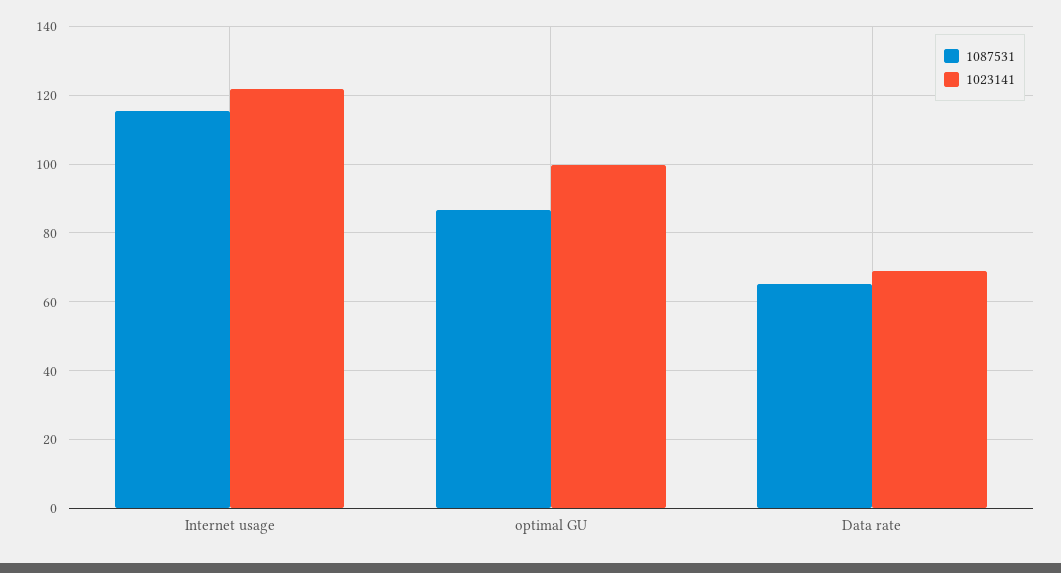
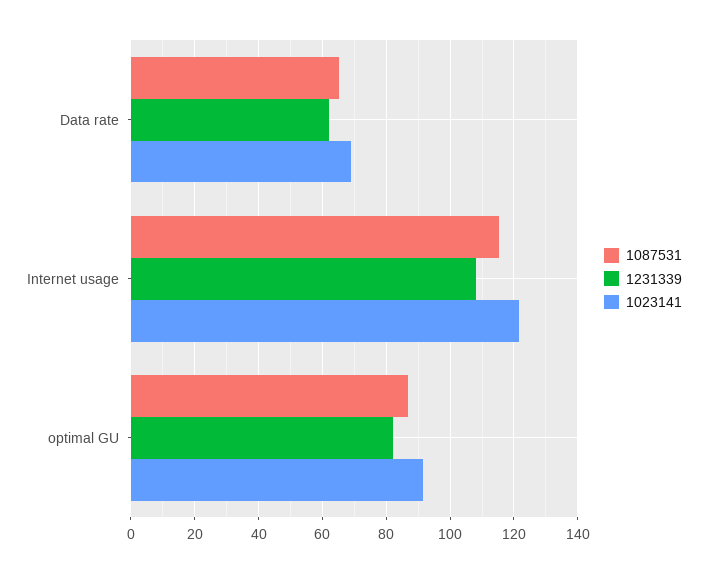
1023141, optimal GU: 100 -> 92
1231339, Data rate: none -> 62
1231339, Internet usage: none -> 108
1231339, optimal GU: none -> 82

